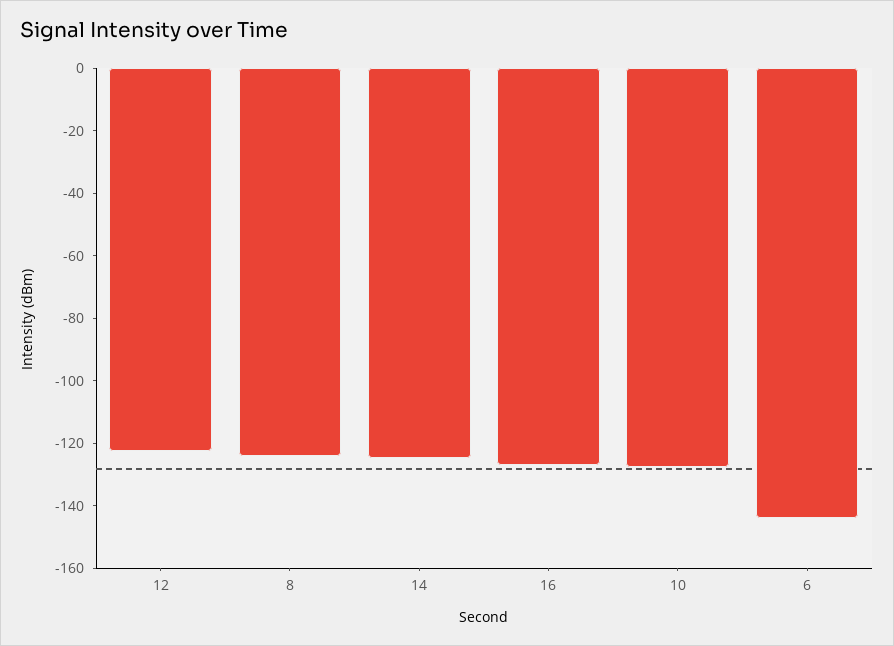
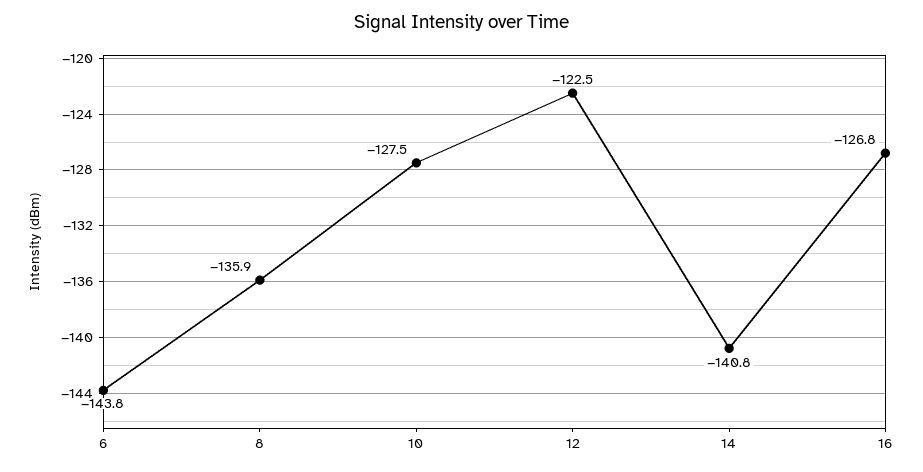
8: -125 -> -135.9
14: -125 -> -140.8

